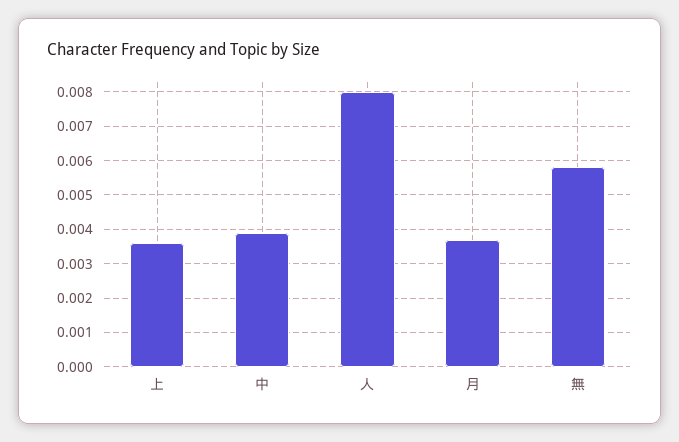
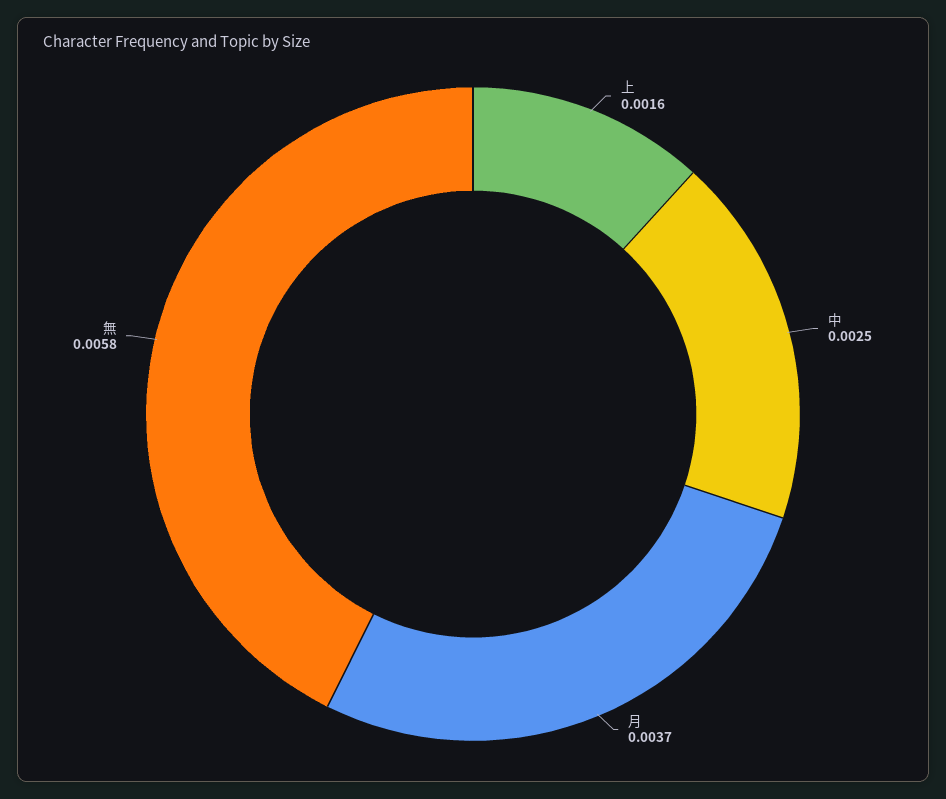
上: 0.0035 -> 0.0016
中: 0.004 -> 0.0025
人: 0.008 -> none

